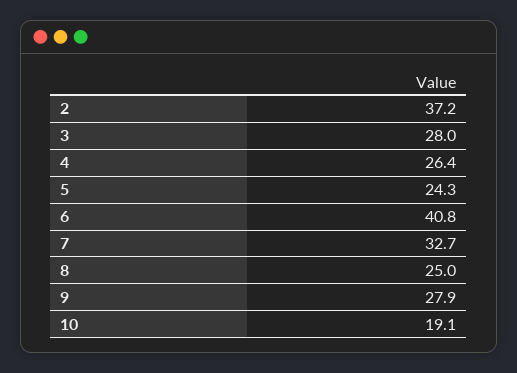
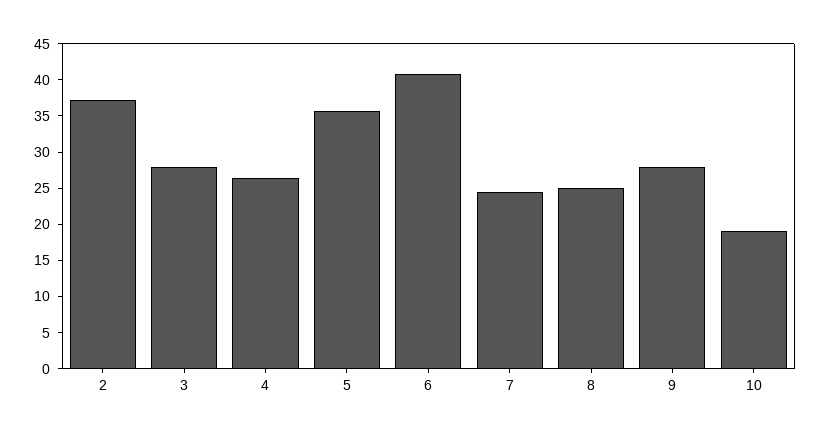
5: 24.3 -> 35
7: 32.7 -> 25

